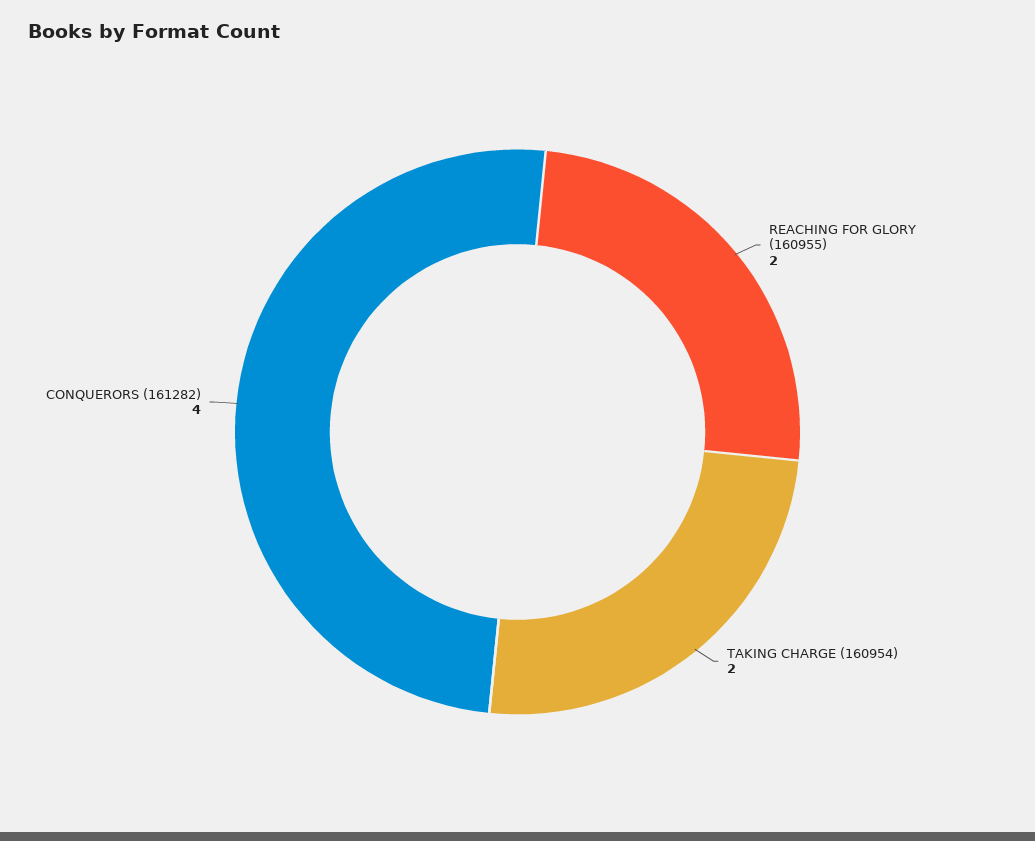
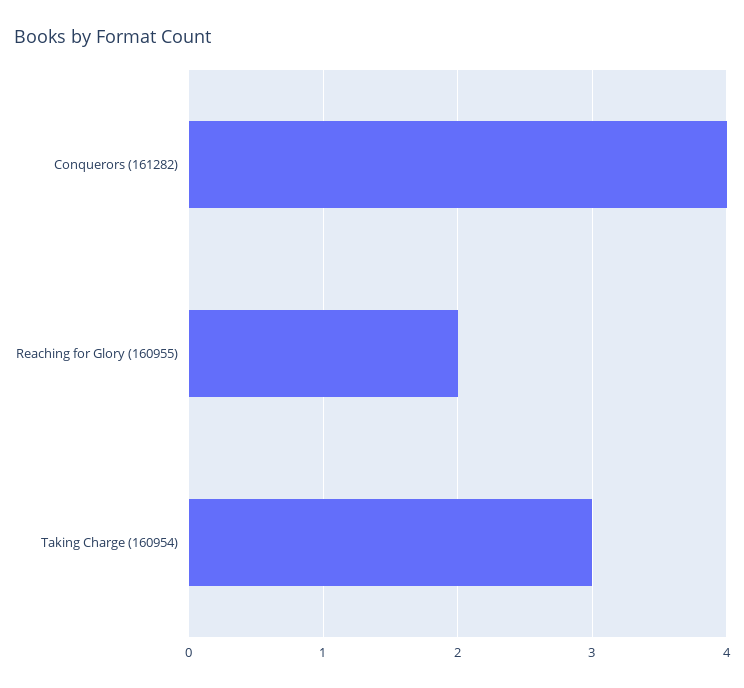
TAKING CHARGE (160954): 2 -> 3

